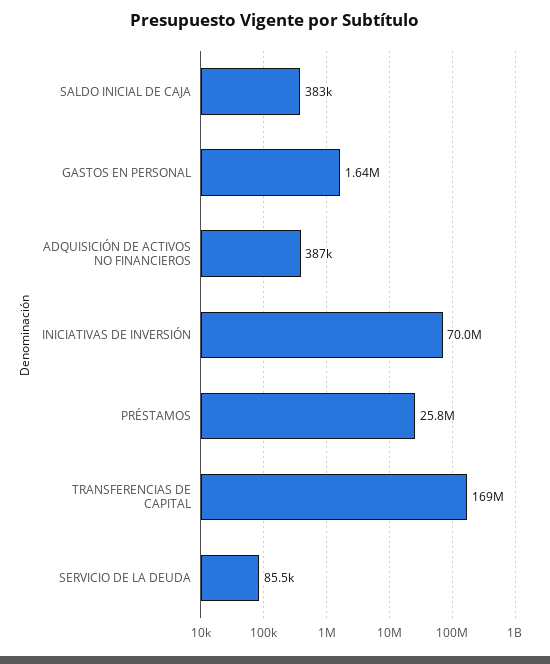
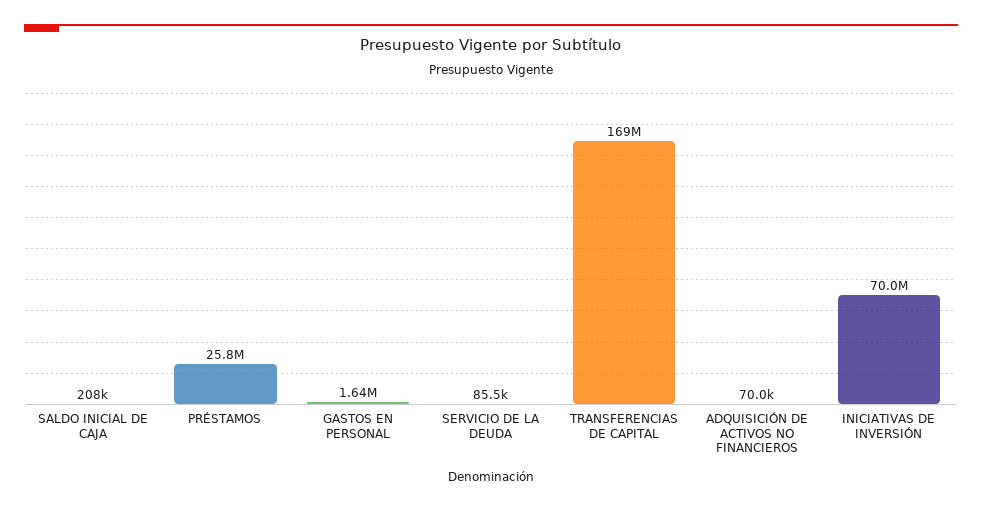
SALDO INICIAL DE CAJA: 383000 -> 208000
ADQUISICIÓN DE ACTIVOS NO FINANCIEROS: 387000 -> 70000

